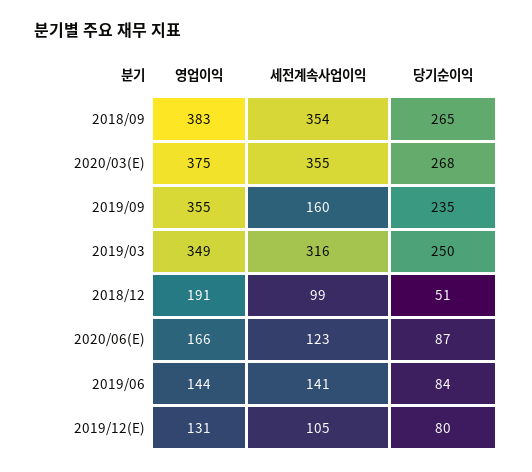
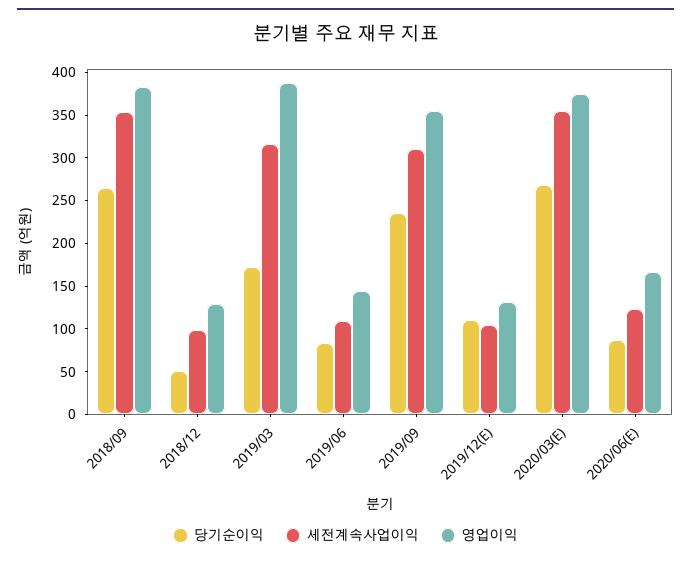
세전계속사업이익, 2019/09: 160 -> 310
영업이익, 2019/03: 349 -> 390
당기순이익, 2019/03: 250 -> 170
영업이익, 2018/12: 191 -> 130
세전계속사업이익, 2019/06: 141 -> 110
당기순이익, 2019/12(E): 80 -> 110

